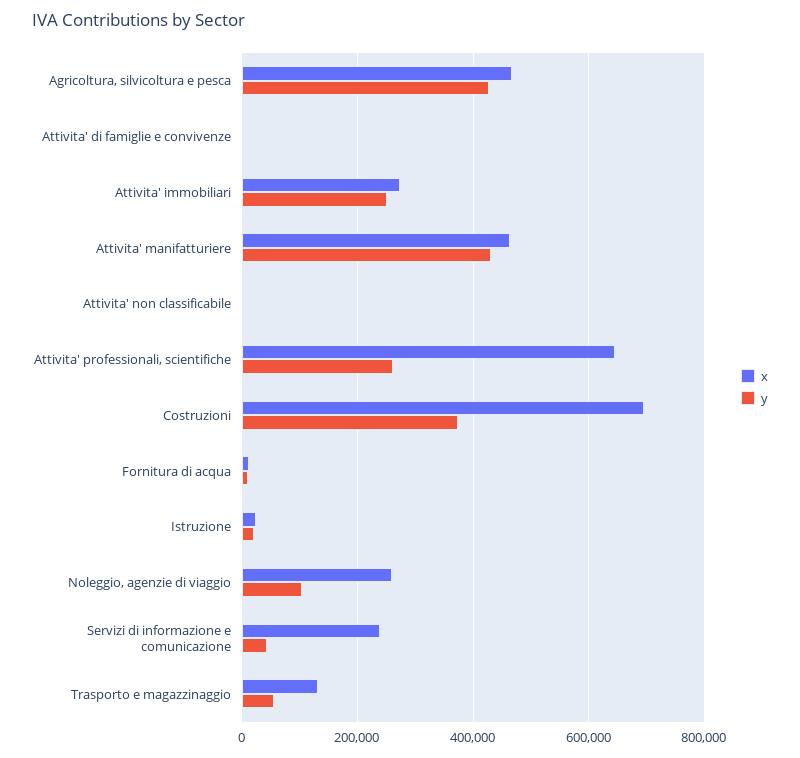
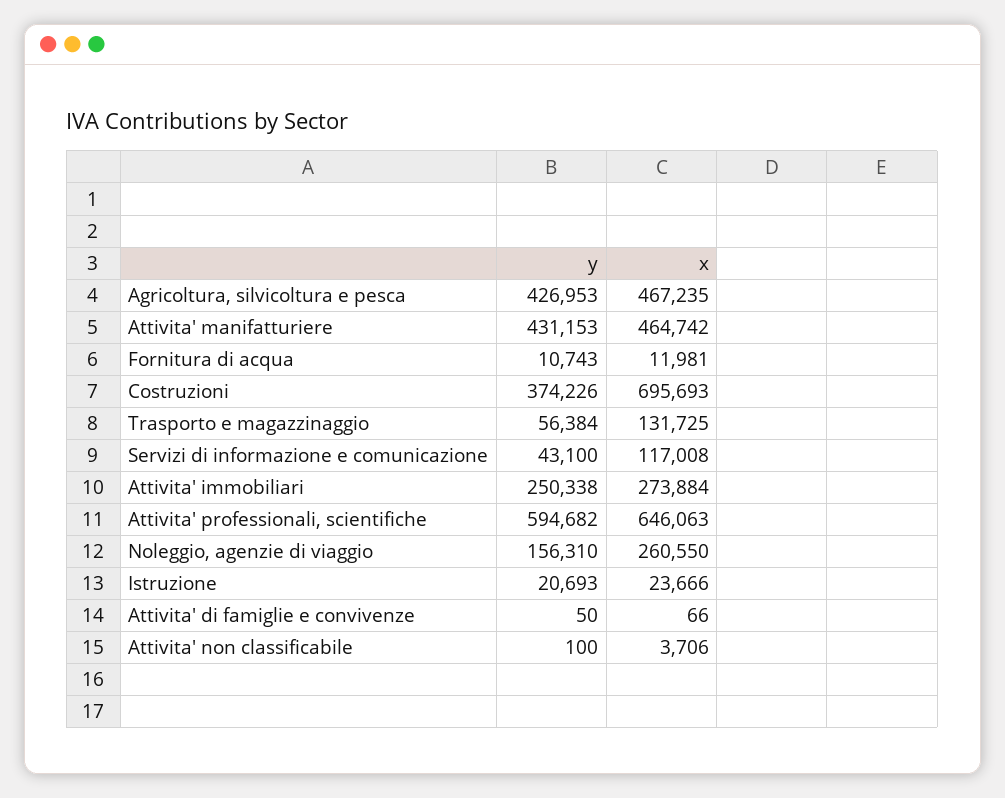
y, Attivita' professionali, scientifiche: 260000 -> 594682
y, Noleggio, agenzie di viaggio: 100000 -> 156310
x, Servizi di informazione e comunicazione: 240000 -> 117008

